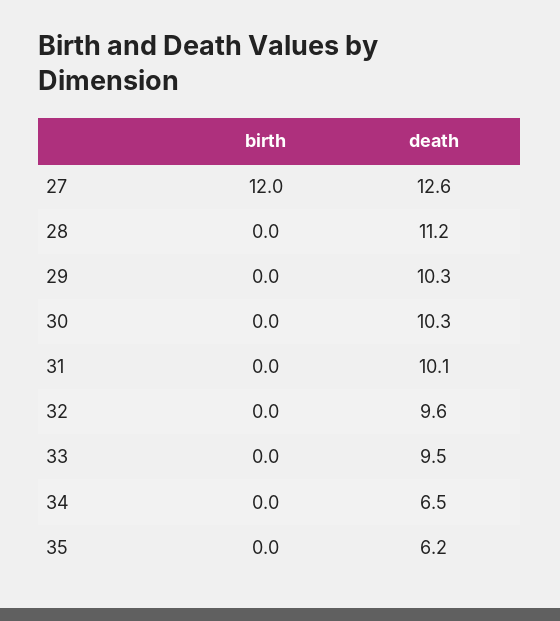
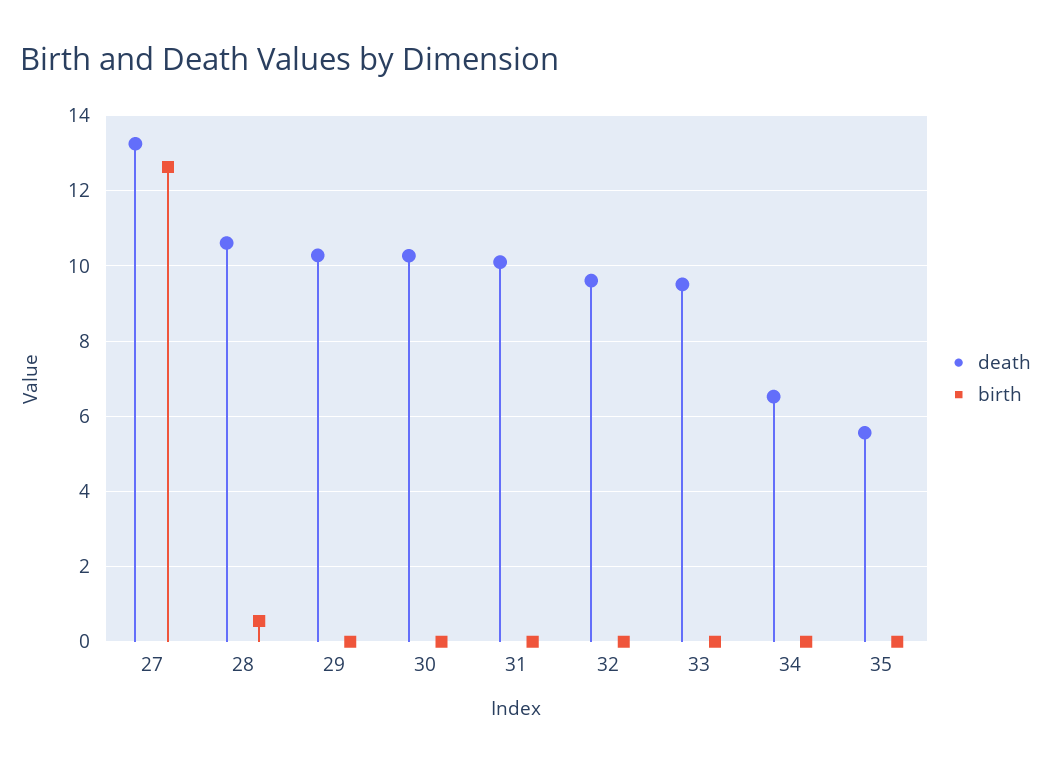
birth, 27: 12 -> 12.6
death, 27: 12.6 -> 13.2
birth, 28: 0 -> 0.6
death, 28: 11.2 -> 10.6
death, 35: 6.2 -> 5.6

